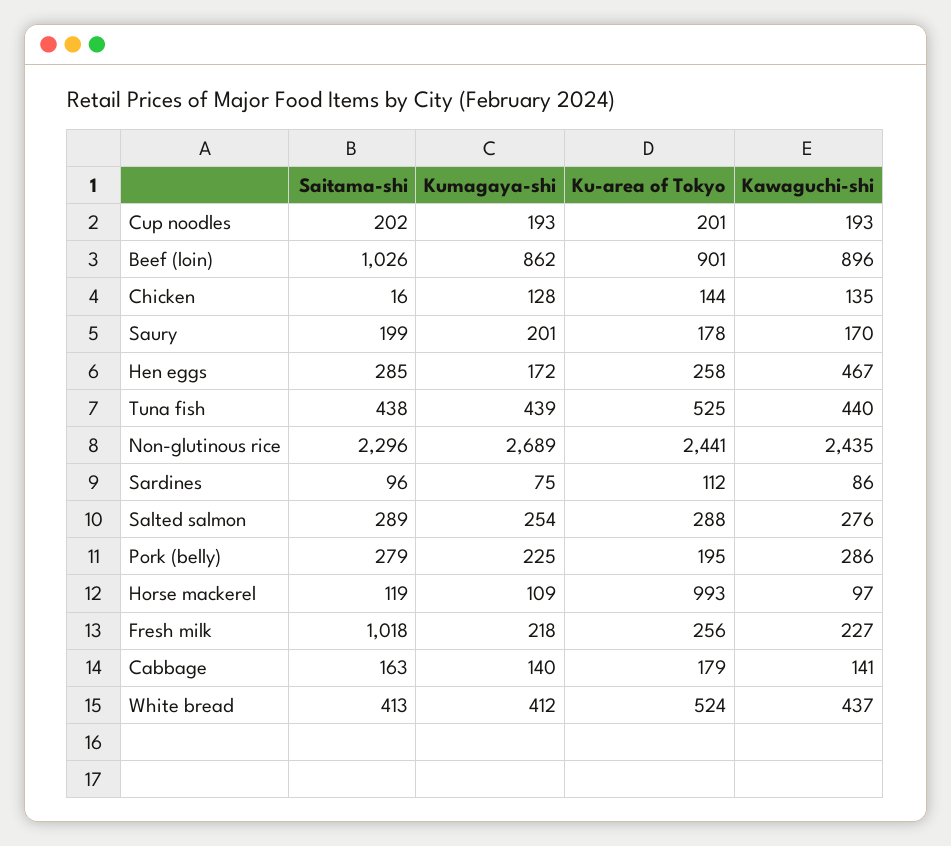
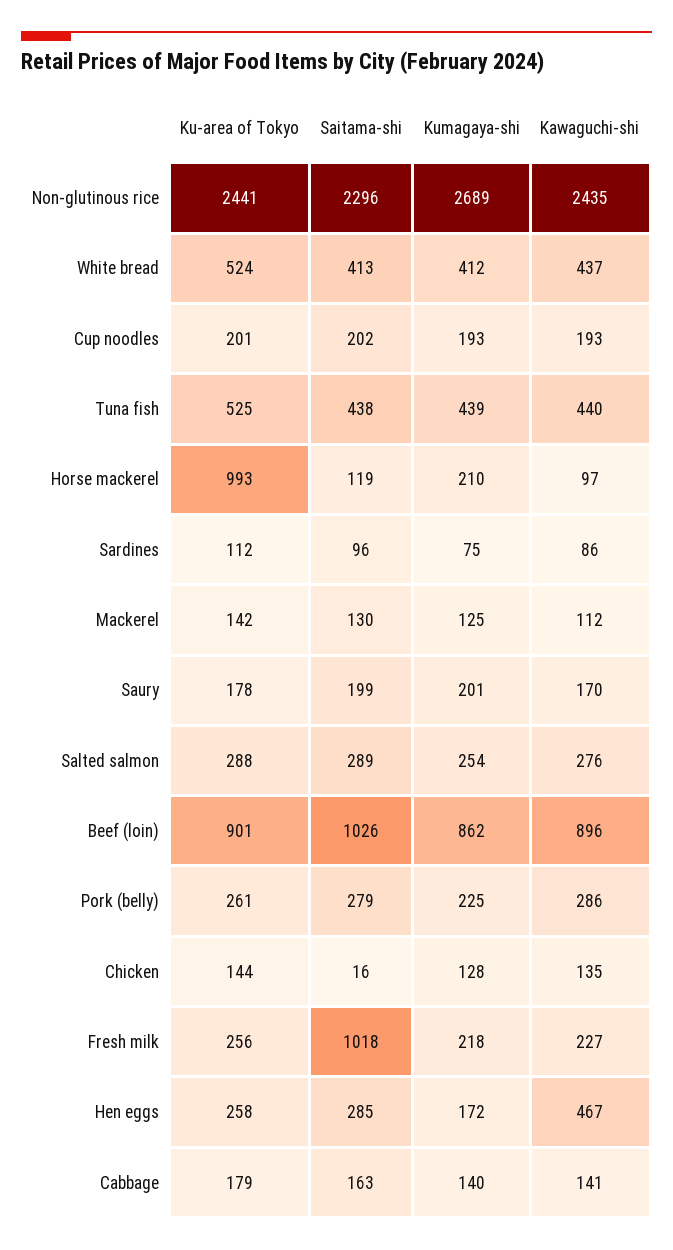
Ku-area of Tokyo, Pork (belly): 195 -> 261
Kumagaya-shi, Horse mackerel: 109 -> 210
Ku-area of Tokyo, Mackerel: none -> 142
Saitama-shi, Mackerel: none -> 130
Kumagaya-shi, Mackerel: none -> 125
Kawaguchi-shi, Mackerel: none -> 112

